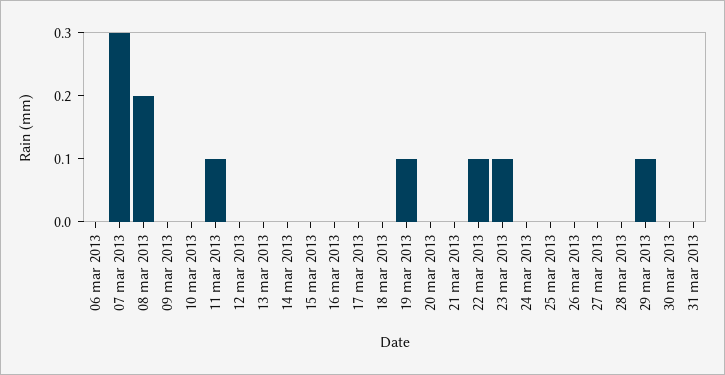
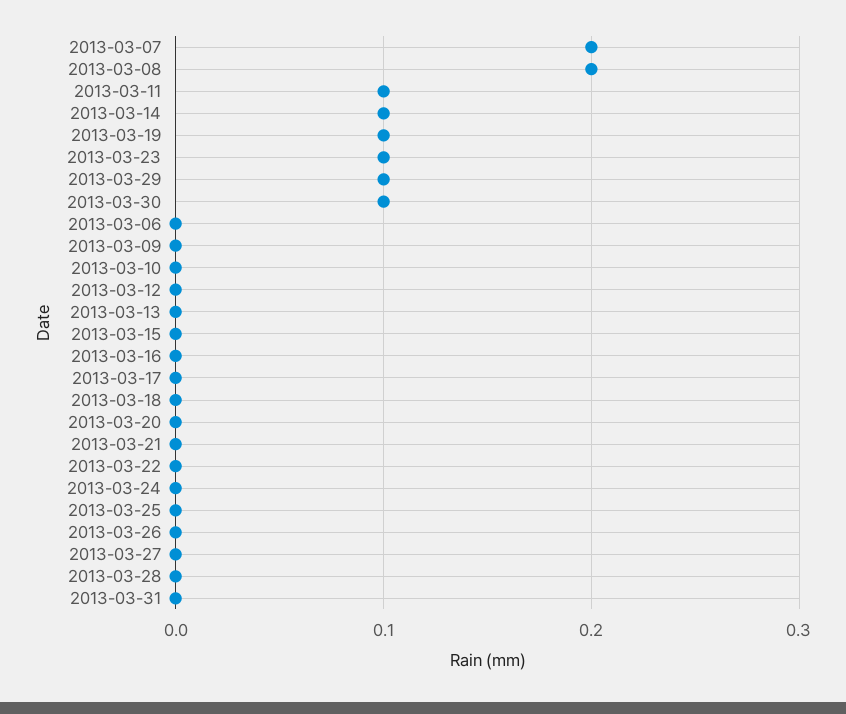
07 mar 2013: 0.3 -> 0.2
14 mar 2013: 0 -> 0.1
22 mar 2013: 0.1 -> 0
30 mar 2013: 0 -> 0.1

